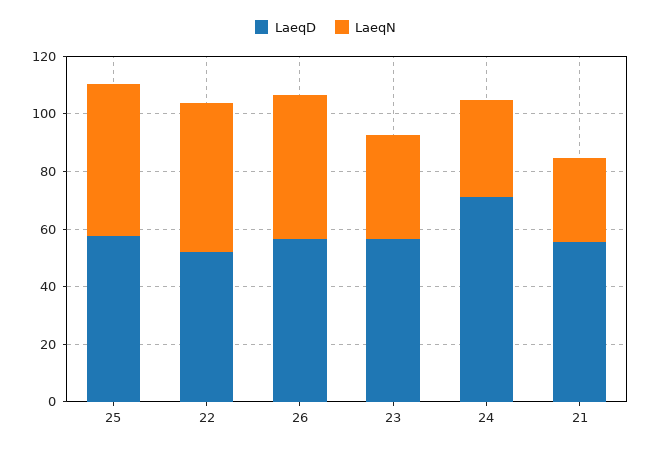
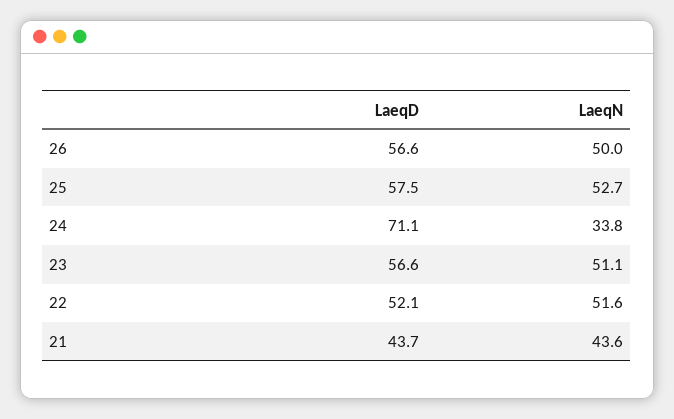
LaeqN, 23: 35 -> 51.1
LaeqD, 21: 55 -> 43.7
LaeqN, 21: 30 -> 43.6

